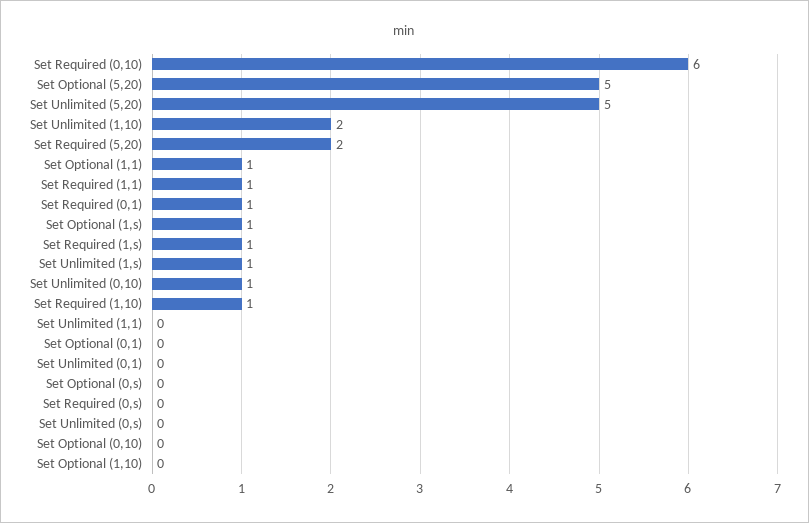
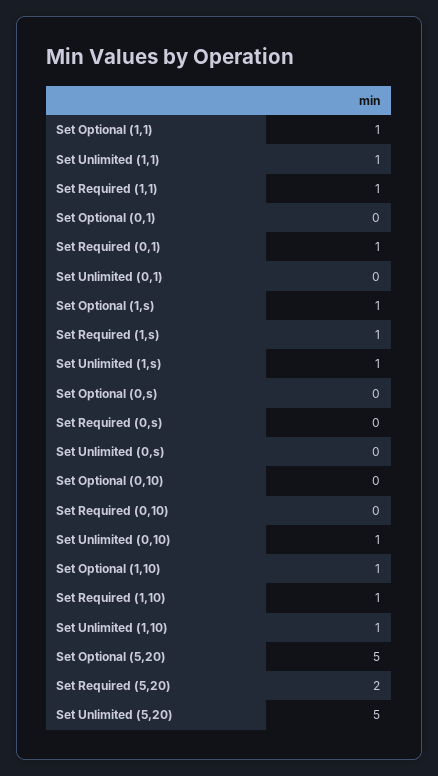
Set Required (0,10): 6 -> 0
Set Unlimited (1,10): 2 -> 1
Set Unlimited (1,1): 0 -> 1
Set Optional (1,10): 0 -> 1

